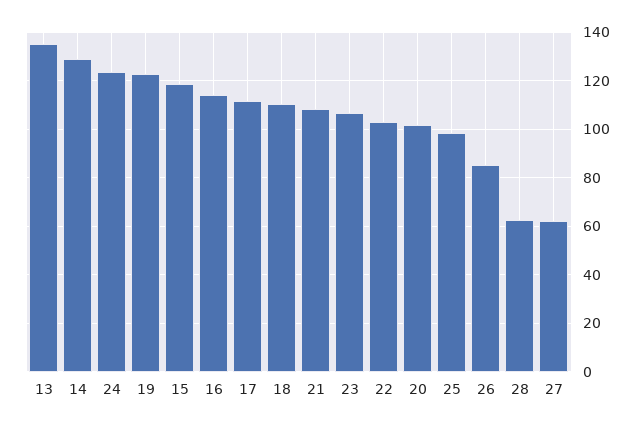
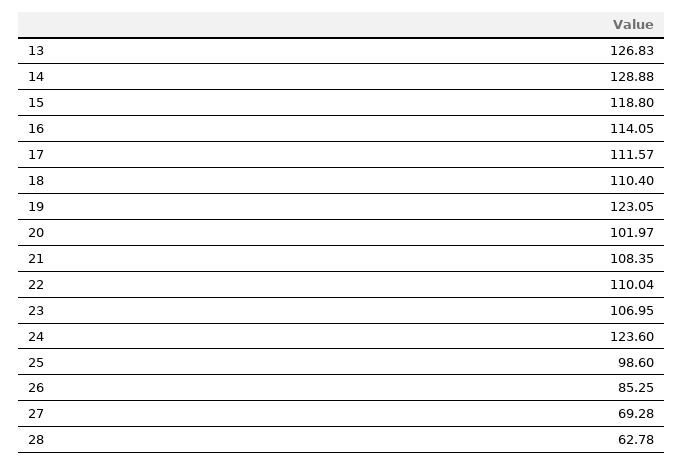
13: 135 -> 126.83
22: 102.5 -> 110.04
27: 62.5 -> 69.28

